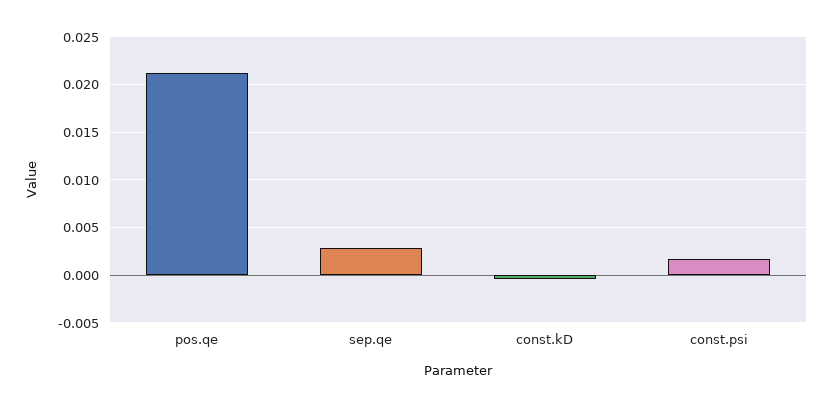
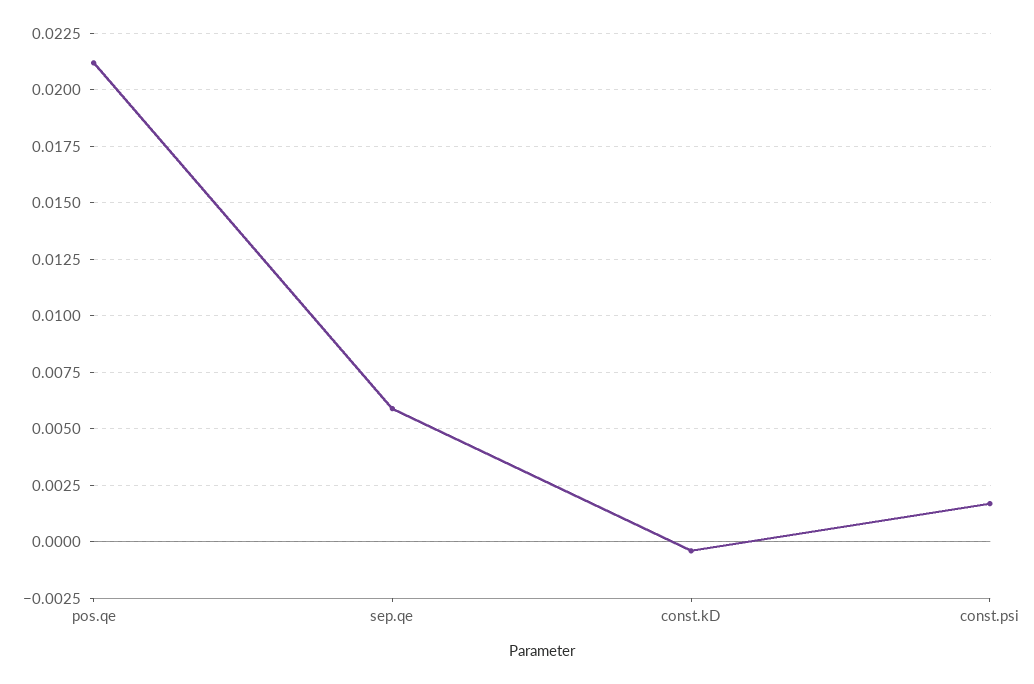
sep.qe: 0.003 -> 0.006

